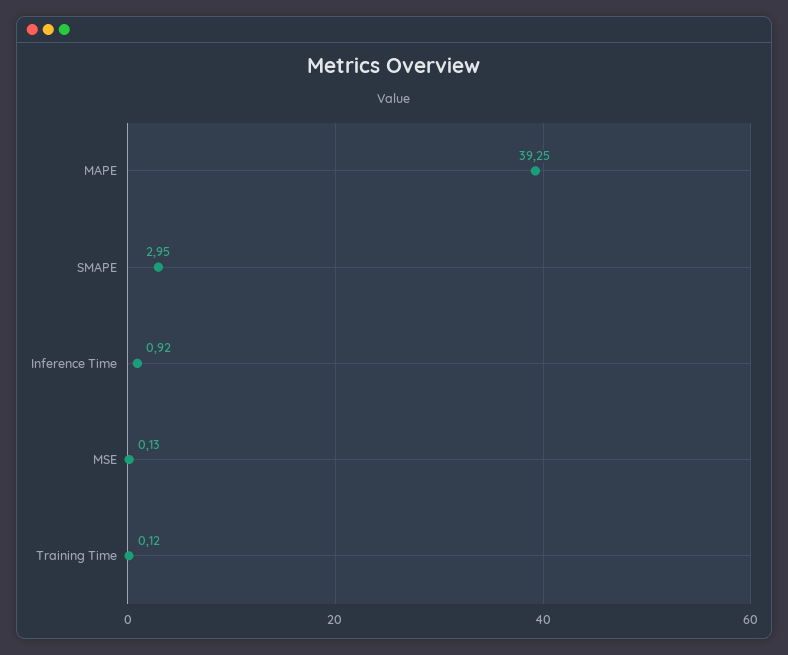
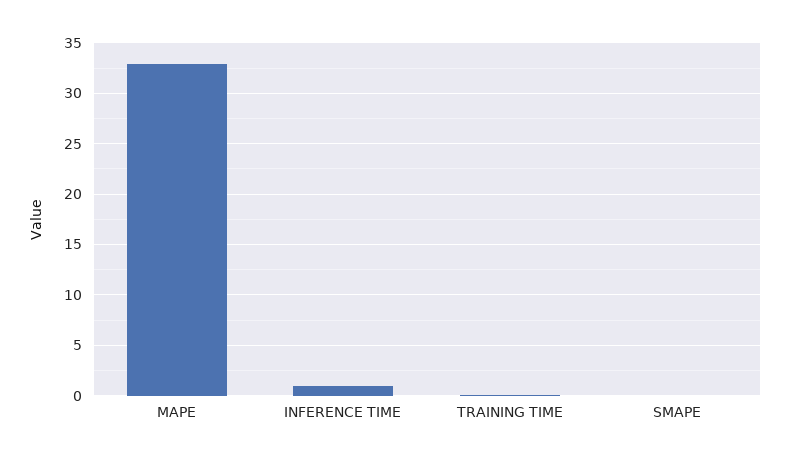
MAPE: 39.25 -> 33
SMAPE: 2.95 -> 0
MSE: 0.13 -> none

